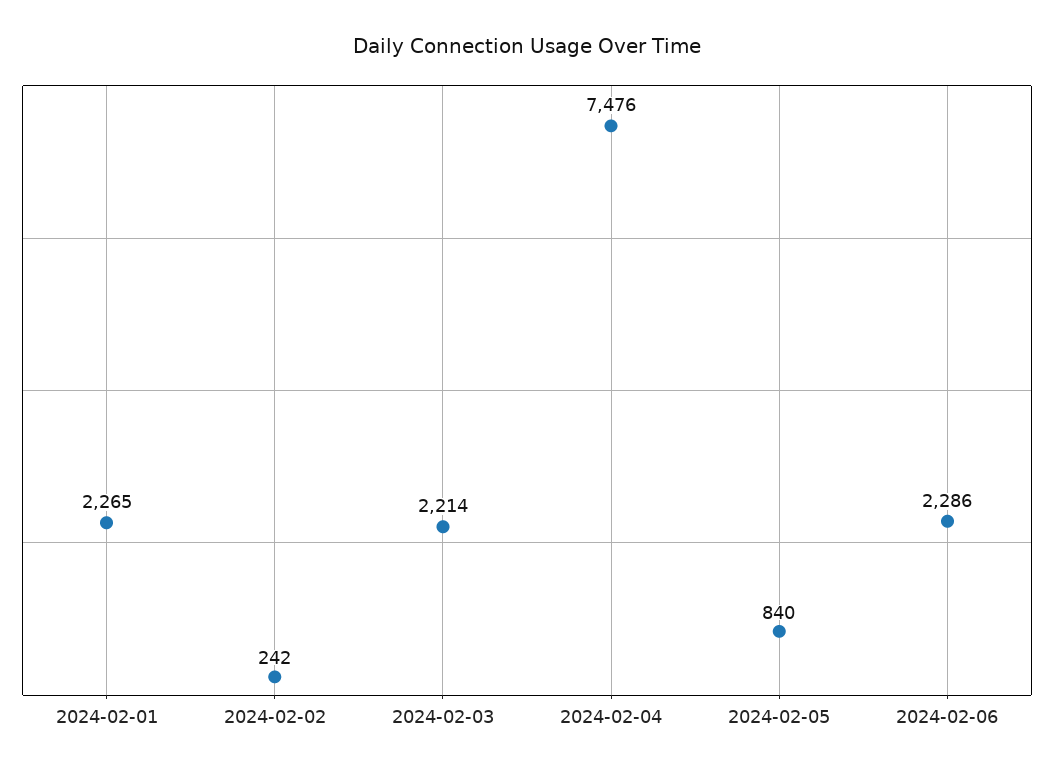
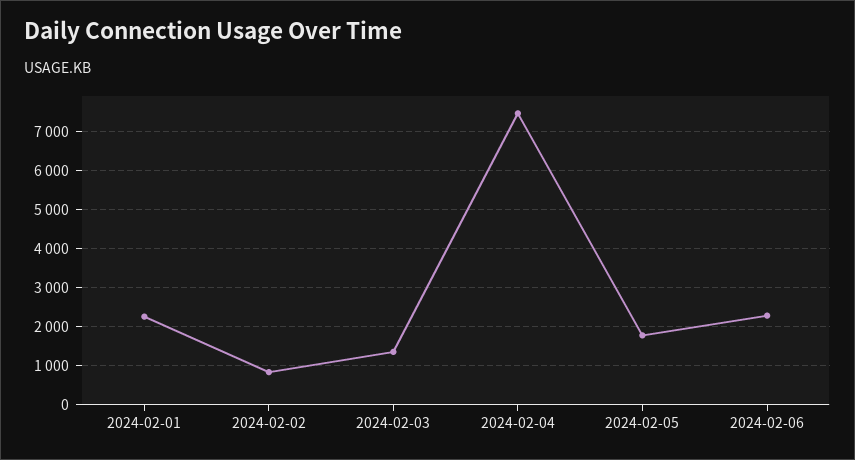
2024-02-02: 242 -> 800
2024-02-03: 2214 -> 1400
2024-02-05: 840 -> 1800

